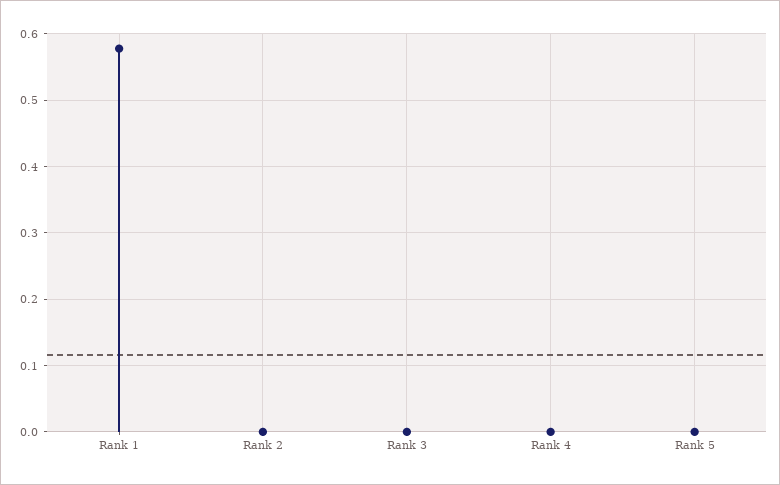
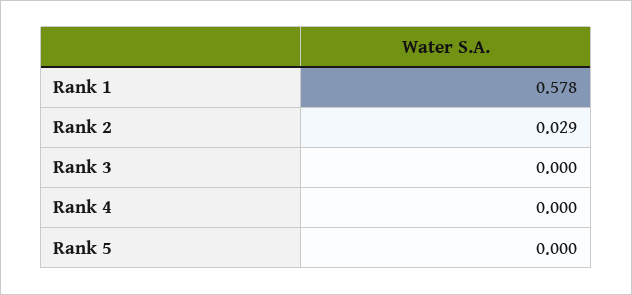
Rank 2: 0 -> 0.029

